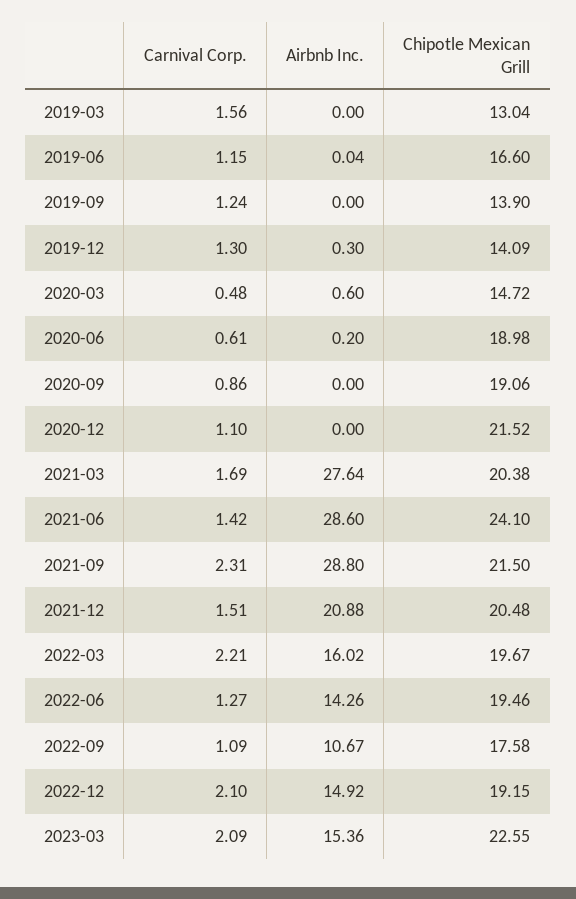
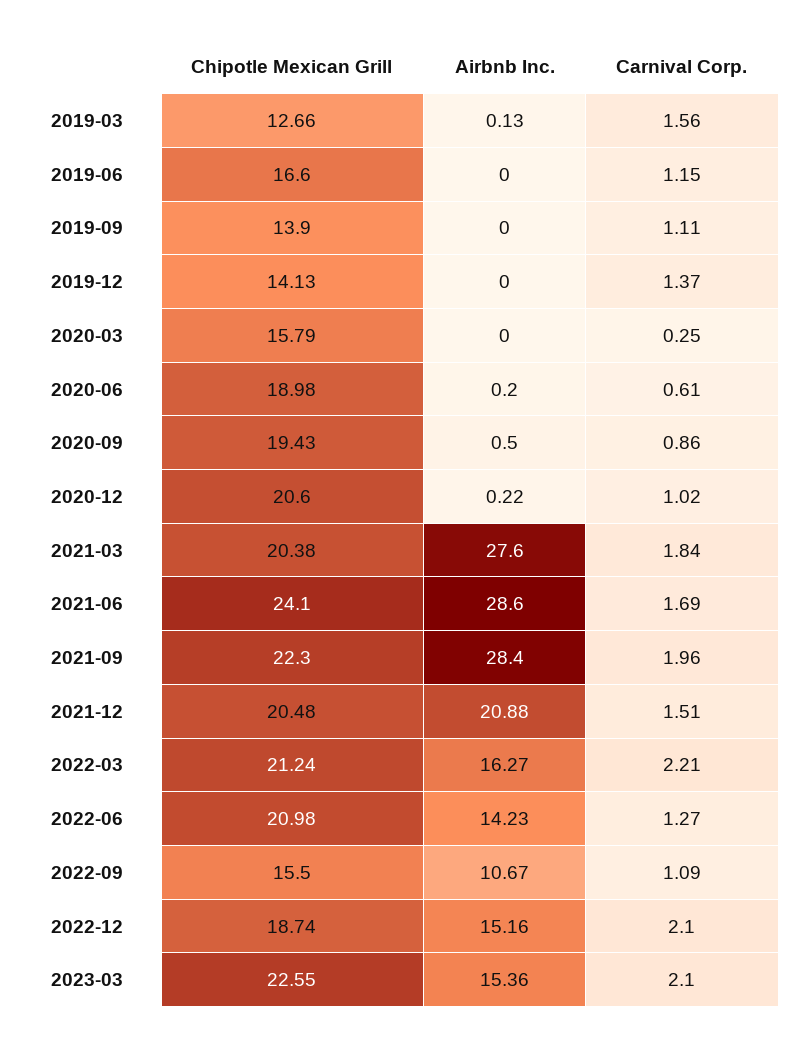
Airbnb Inc., 2019-03: 0 -> 0.13
Chipotle Mexican Grill, 2019-03: 13.04 -> 12.66
Airbnb Inc., 2019-06: 0.04 -> 0
Carnival Corp., 2019-09: 1.24 -> 1.11
Carnival Corp., 2019-12: 1.3 -> 1.37
Airbnb Inc., 2019-12: 0.3 -> 0
Chipotle Mexican Grill, 2019-12: 14.09 -> 14.13
Carnival Corp., 2020-03: 0.48 -> 0.25
Airbnb Inc., 2020-03: 0.6 -> 0
Chipotle Mexican Grill, 2020-03: 14.72 -> 15.79
Airbnb Inc., 2020-09: 0 -> 0.5
Chipotle Mexican Grill, 2020-09: 19.06 -> 19.43
Carnival Corp., 2020-12: 1.1 -> 1.02
Airbnb Inc., 2020-12: 0 -> 0.22
Chipotle Mexican Grill, 2020-12: 21.52 -> 20.6
Carnival Corp., 2021-03: 1.69 -> 1.84
Airbnb Inc., 2021-03: 27.64 -> 27.6
Carnival Corp., 2021-06: 1.42 -> 1.69
Carnival Corp., 2021-09: 2.31 -> 1.96
Airbnb Inc., 2021-09: 28.8 -> 28.4
Chipotle Mexican Grill, 2021-09: 21.5 -> 22.3
Airbnb Inc., 2022-03: 16.02 -> 16.27
Chipotle Mexican Grill, 2022-03: 19.67 -> 21.24
Airbnb Inc., 2022-06: 14.26 -> 14.23
Chipotle Mexican Grill, 2022-06: 19.46 -> 20.98
Chipotle Mexican Grill, 2022-09: 17.58 -> 15.5
Airbnb Inc., 2022-12: 14.92 -> 15.16
Chipotle Mexican Grill, 2022-12: 19.15 -> 18.74
Carnival Corp., 2023-03: 2.09 -> 2.1

